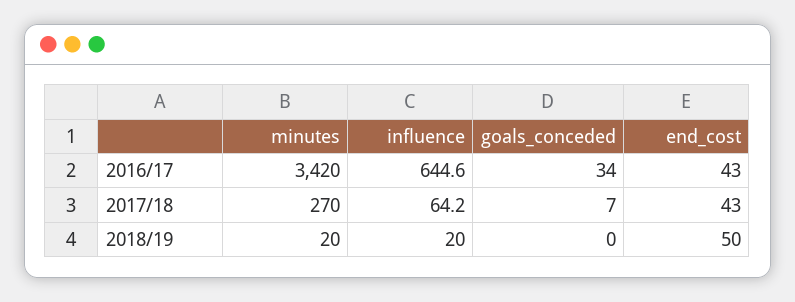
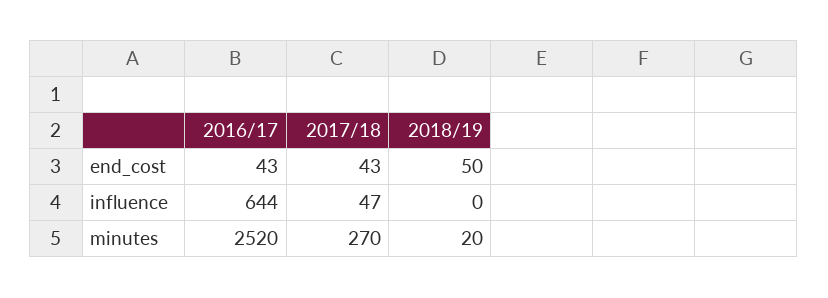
minutes, 2016/17: 3420 -> 2520
influence, 2016/17: 644.6 -> 644
goals_conceded, 2016/17: 34 -> none
influence, 2017/18: 64.2 -> 47
goals_conceded, 2017/18: 7 -> none
influence, 2018/19: 20 -> 0
goals_conceded, 2018/19: 0 -> none

